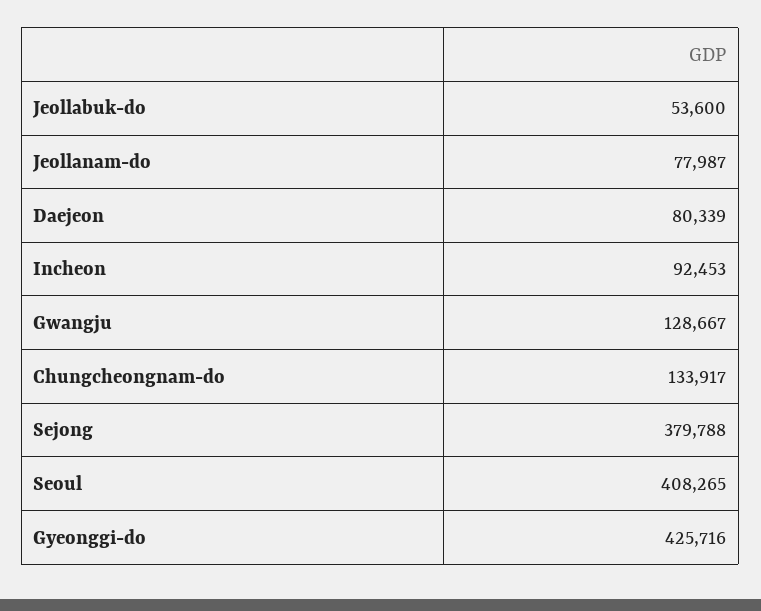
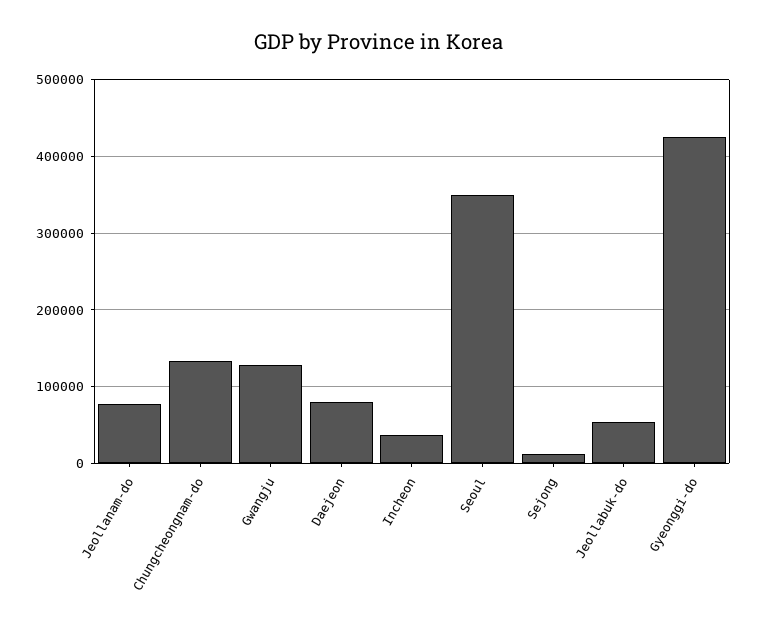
Incheon: 92453 -> 40000
Sejong: 379788 -> 10000
Seoul: 408265 -> 350000

